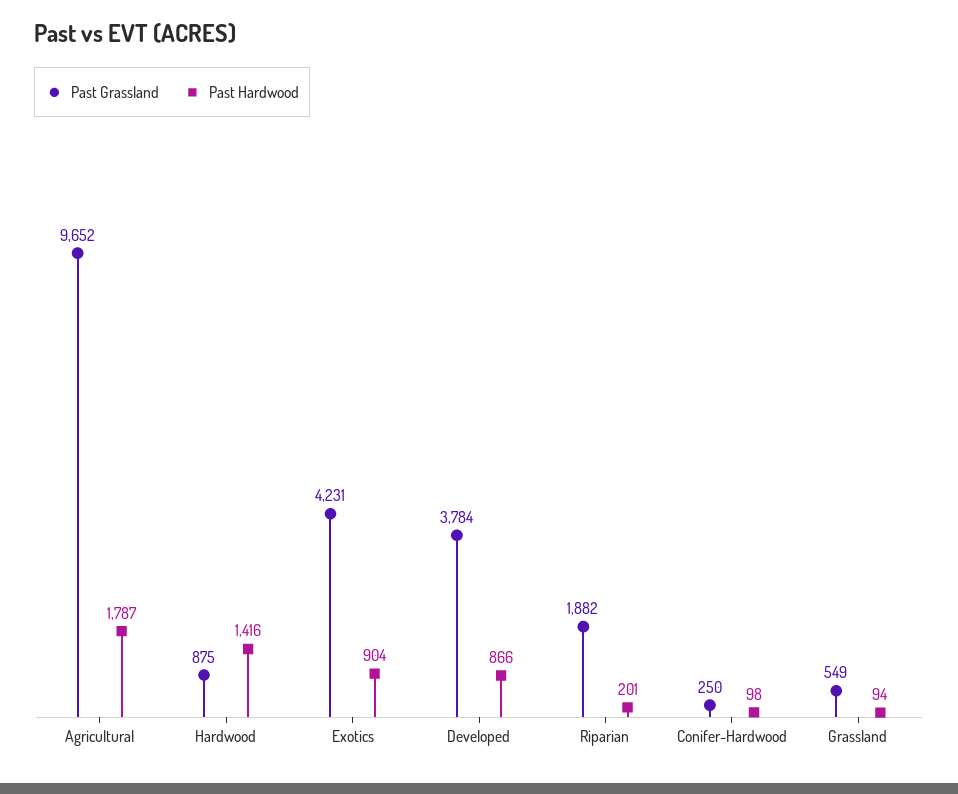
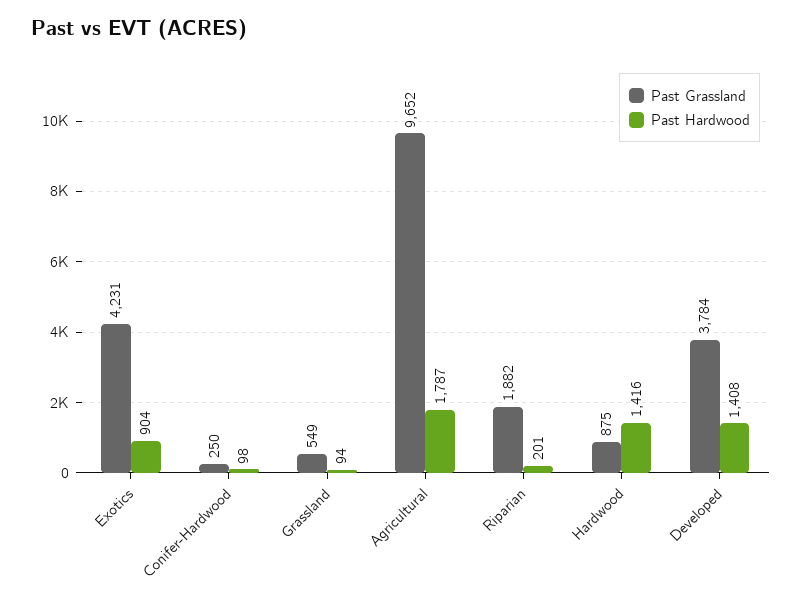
Past Hardwood, Developed: 866 -> 1408

